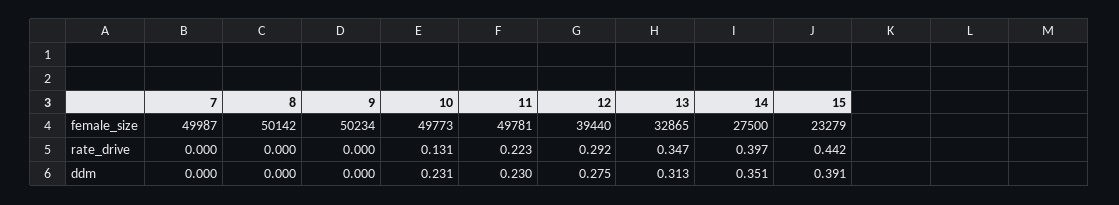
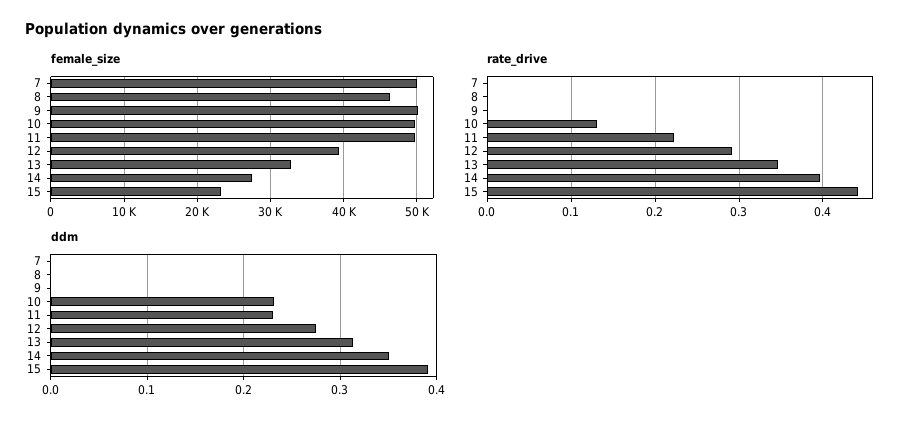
female_size, 8: 50142 -> 46000

